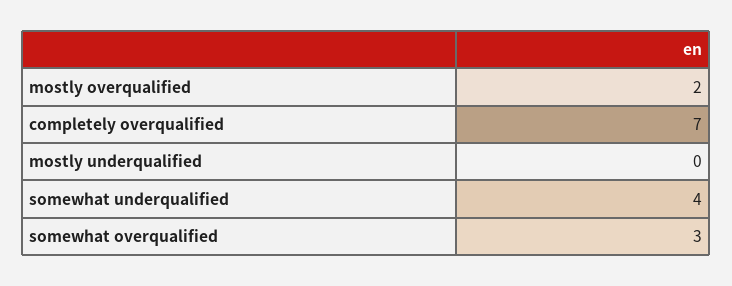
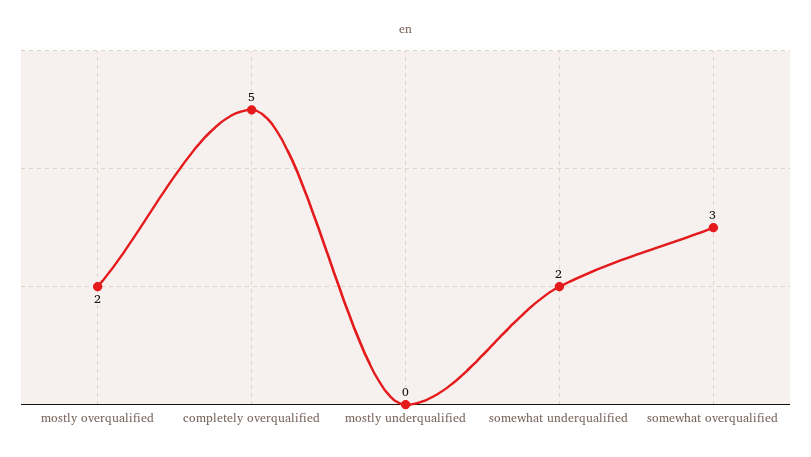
completely overqualified: 7 -> 5
somewhat underqualified: 4 -> 2

